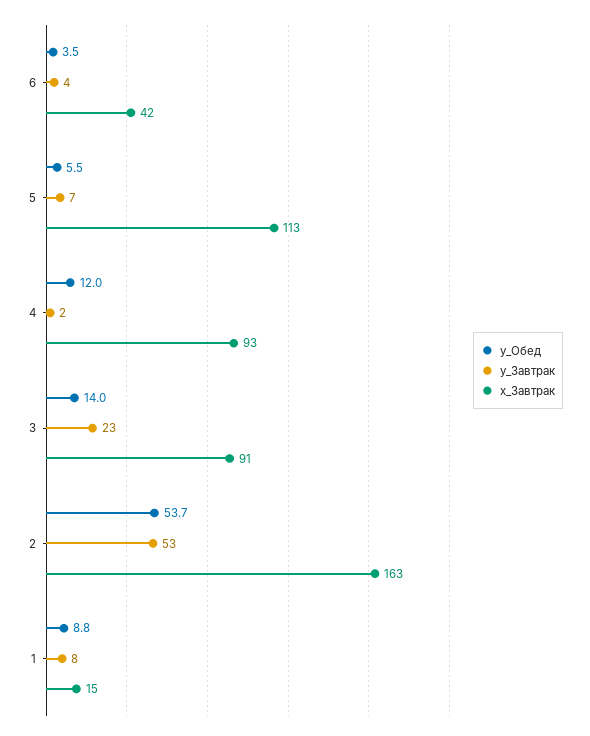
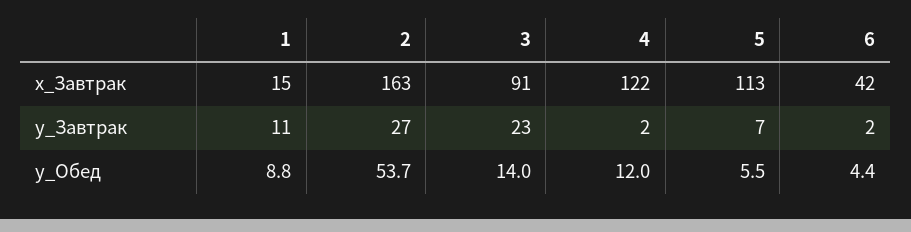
y_Обед, 6: 3.5 -> 4.4
y_Завтрак, 6: 4 -> 2
x_Завтрак, 4: 93 -> 122
y_Завтрак, 2: 53 -> 27
y_Завтрак, 1: 8 -> 11

